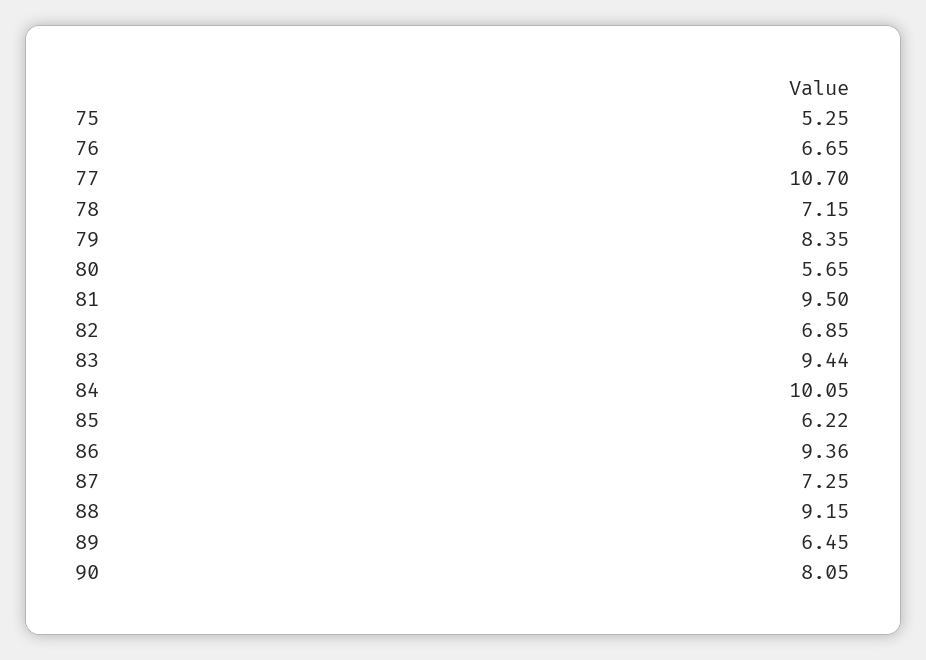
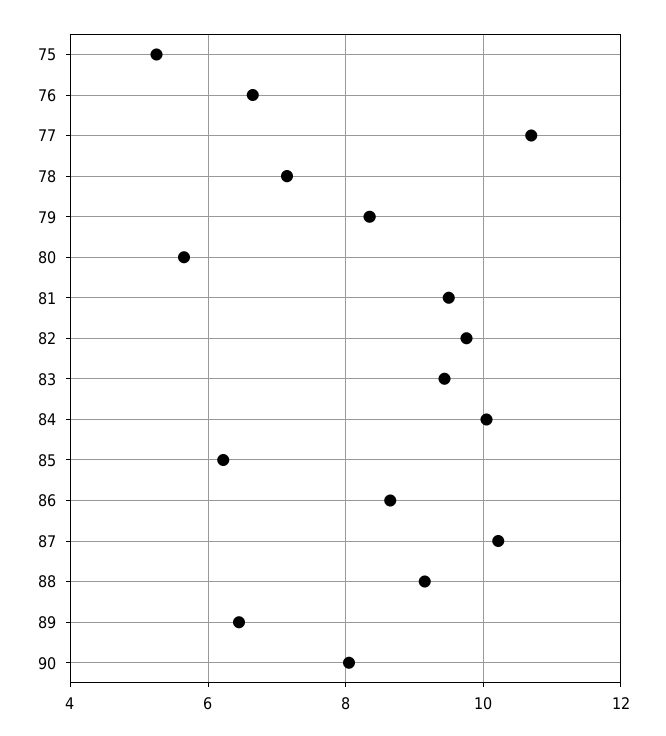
82: 6.85 -> 9.8
86: 9.36 -> 8.6
87: 7.25 -> 10.2

